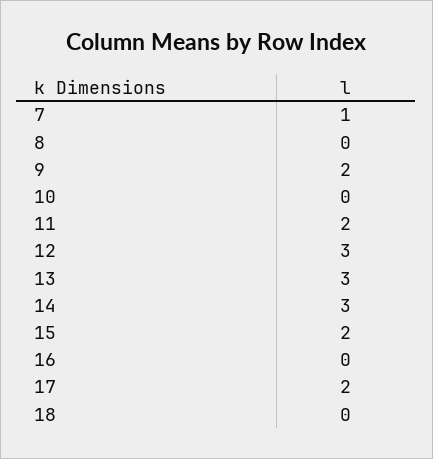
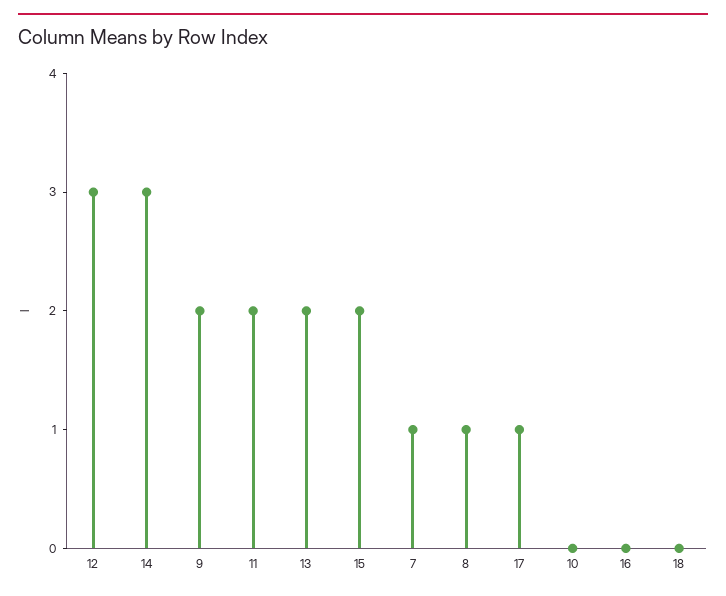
8: 0 -> 1
13: 3 -> 2
17: 2 -> 1

